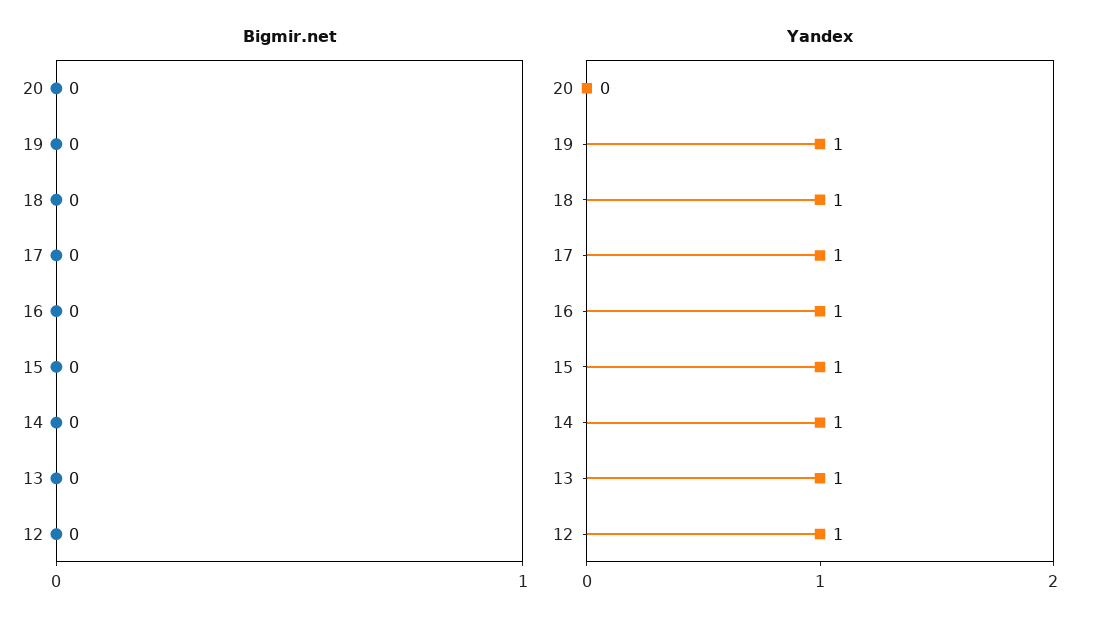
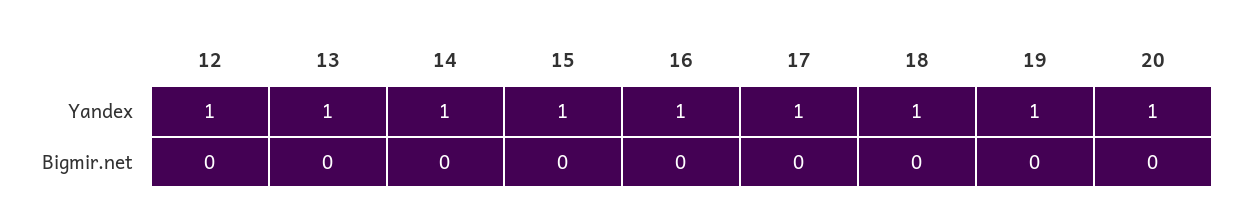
Yandex, 20: 0 -> 1

